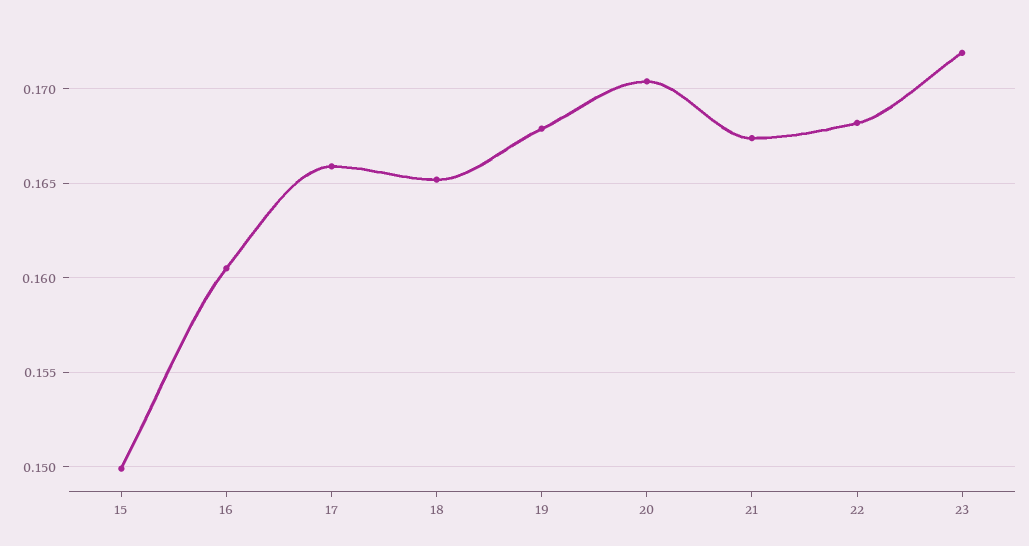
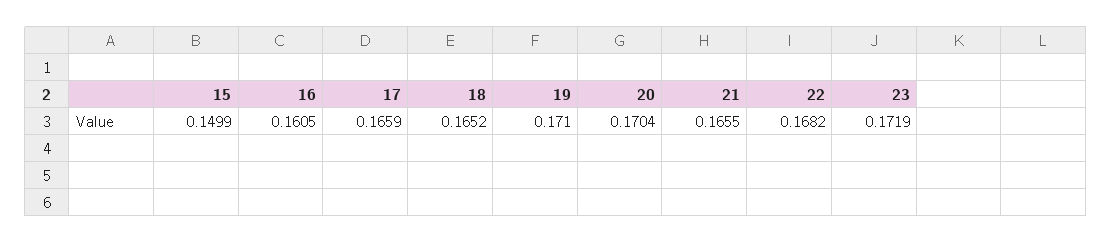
19: 0.168 -> 0.171
21: 0.1675 -> 0.1655

